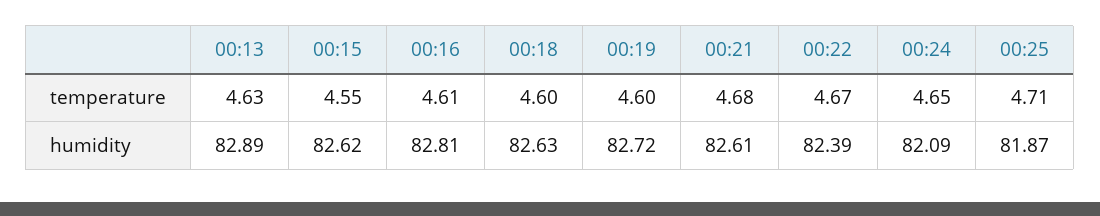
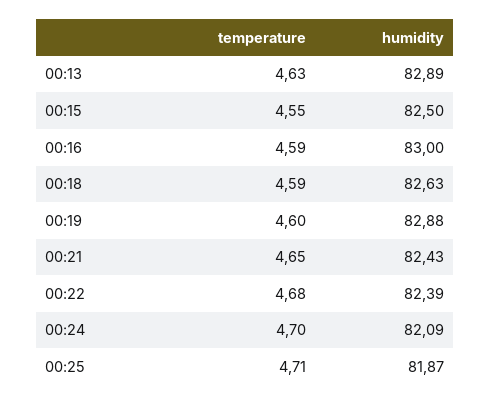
00:16, temperature: 4.61 -> 4.59
00:18, temperature: 4.6 -> 4.59
00:21, temperature: 4.68 -> 4.65
00:22, temperature: 4.67 -> 4.68
00:24, temperature: 4.65 -> 4.7
00:15, humidity: 82.62 -> 82.5
00:16, humidity: 82.81 -> 83
00:19, humidity: 82.72 -> 82.88
00:21, humidity: 82.61 -> 82.43

